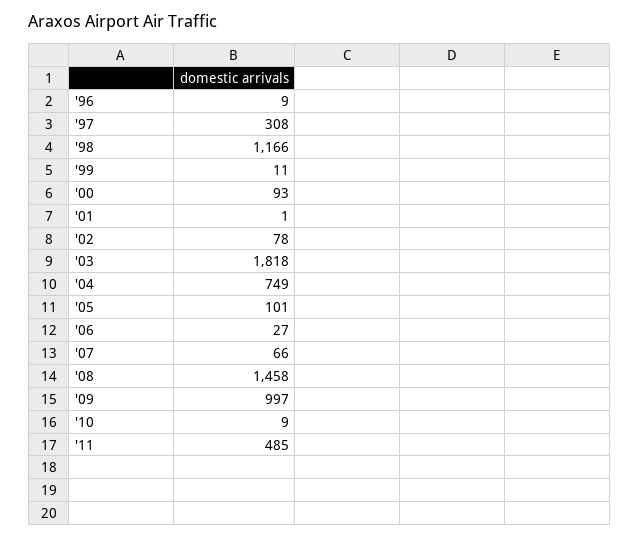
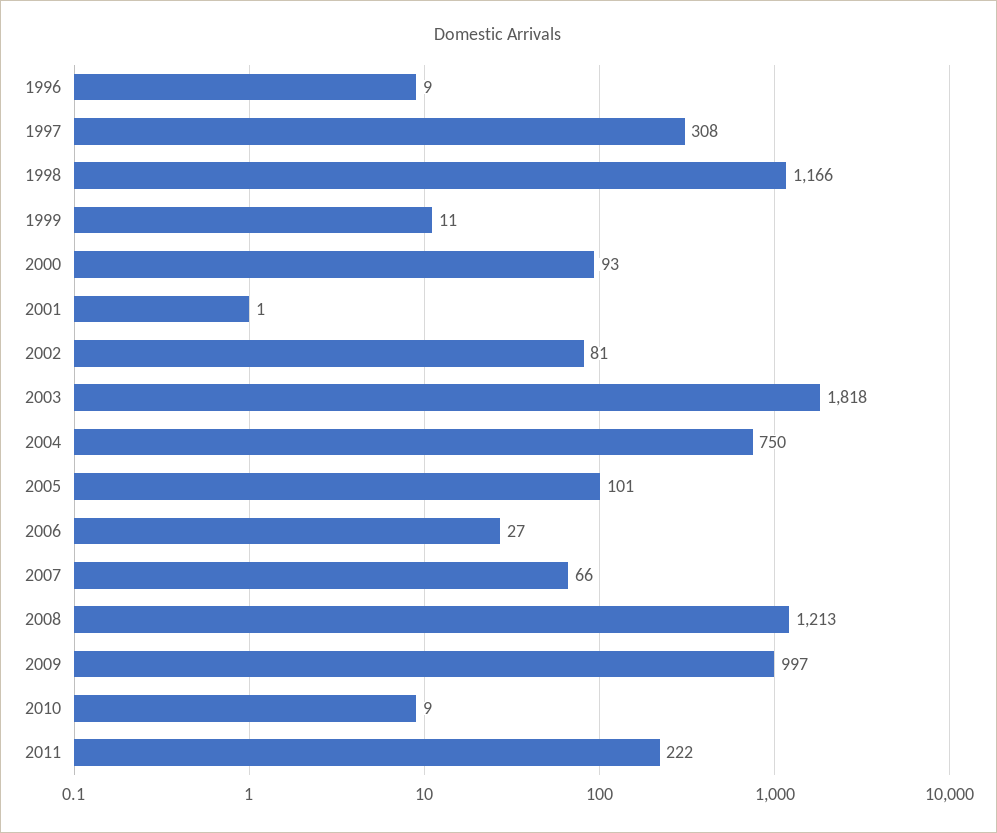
'02: 78 -> 81
'04: 749 -> 750
'08: 1458 -> 1213
'11: 485 -> 222

